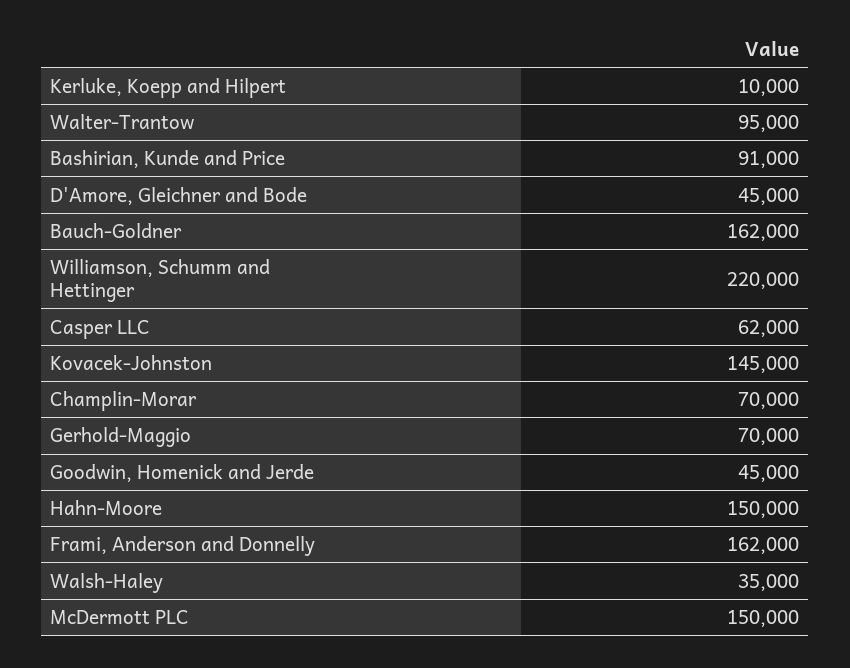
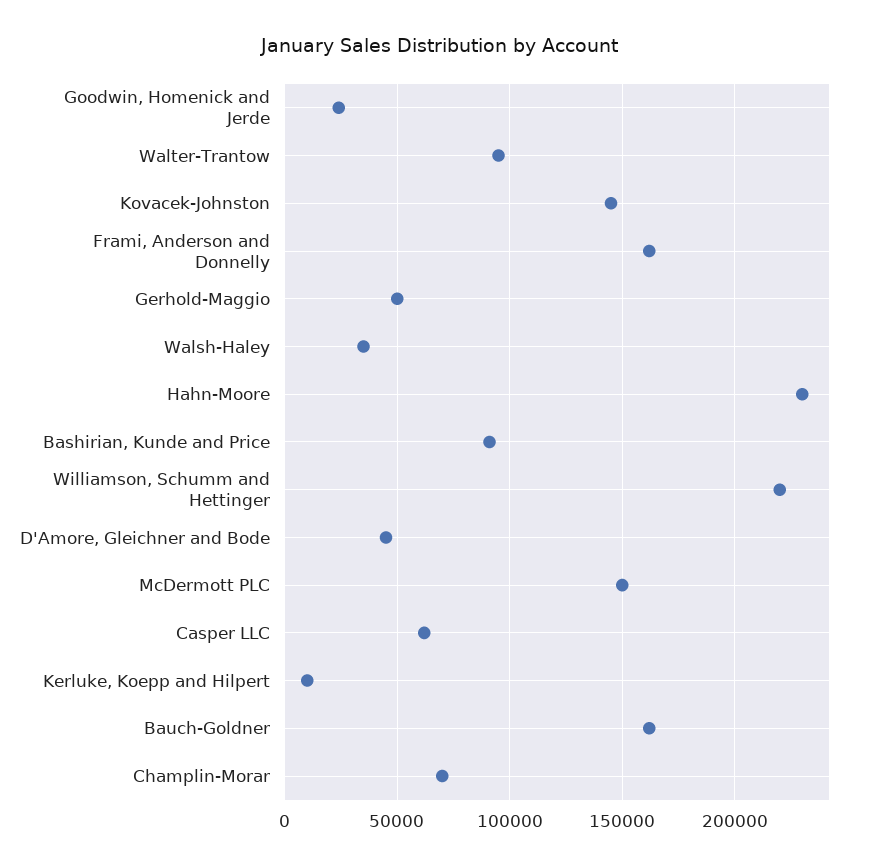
Gerhold-Maggio: 70000 -> 50000
Goodwin, Homenick and Jerde: 45000 -> 25000
Hahn-Moore: 150000 -> 230000

